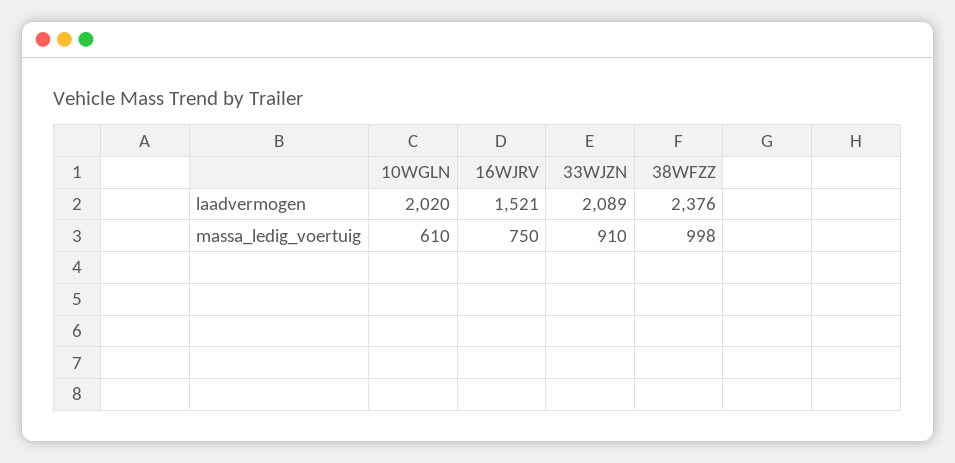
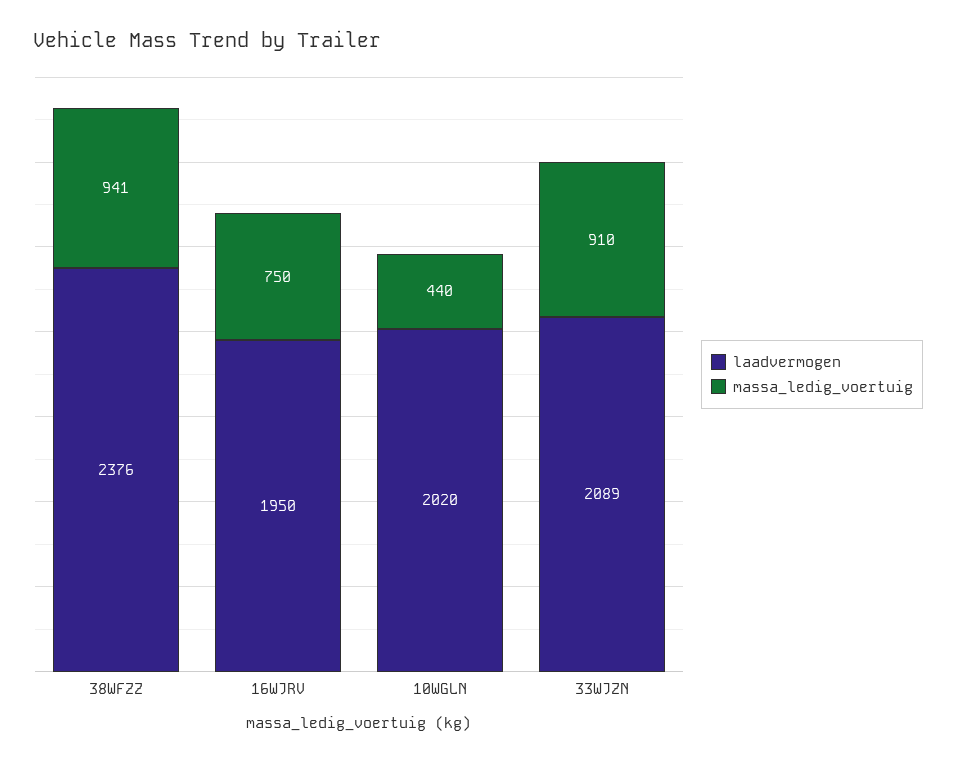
laadvermogen, 16WJRV: 1521 -> 1950
massa_ledig_voertuig, 10WGLN: 610 -> 440
massa_ledig_voertuig, 38WFZZ: 998 -> 941

